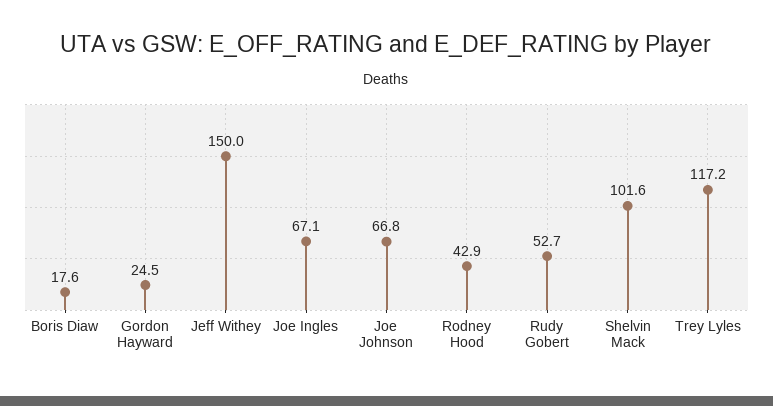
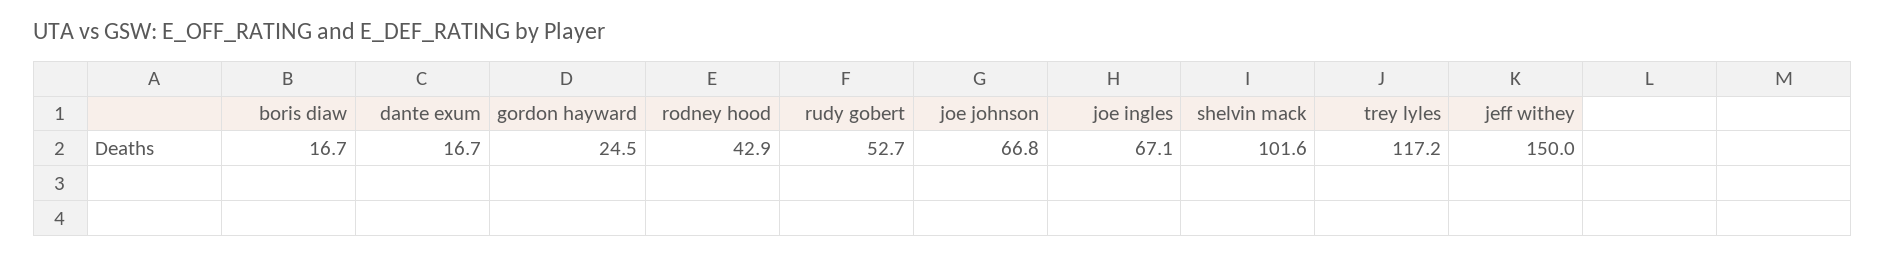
Boris Diaw: 17.6 -> 16.7
dante exum: none -> 16.7

